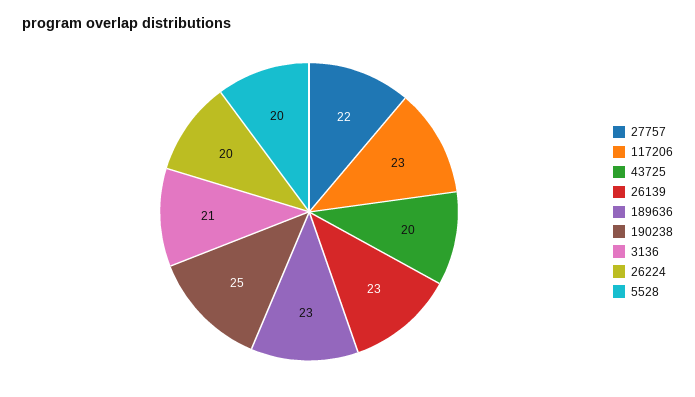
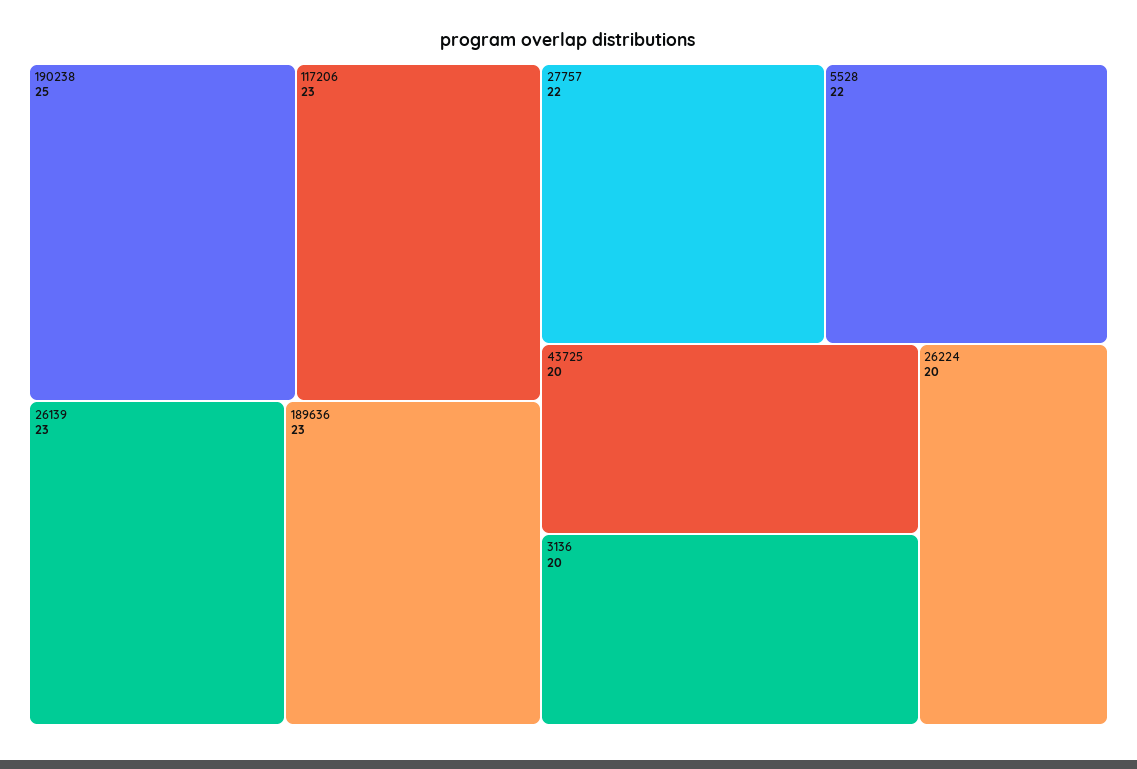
3136: 21 -> 20
5528: 20 -> 22

